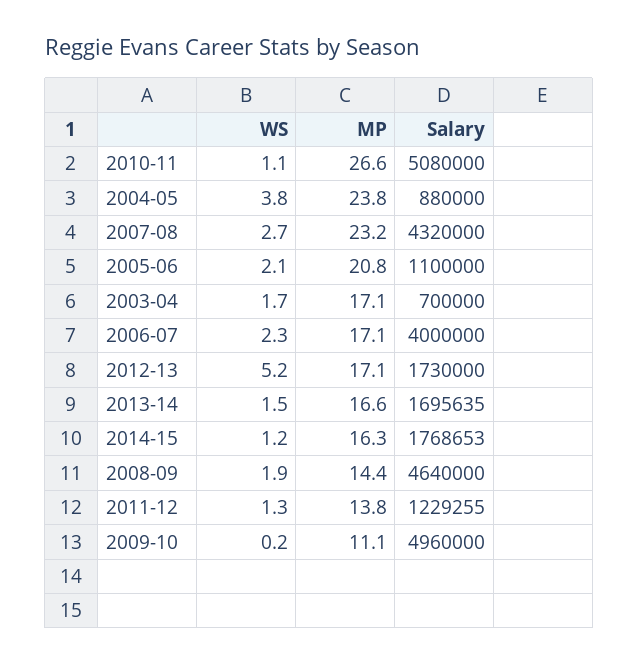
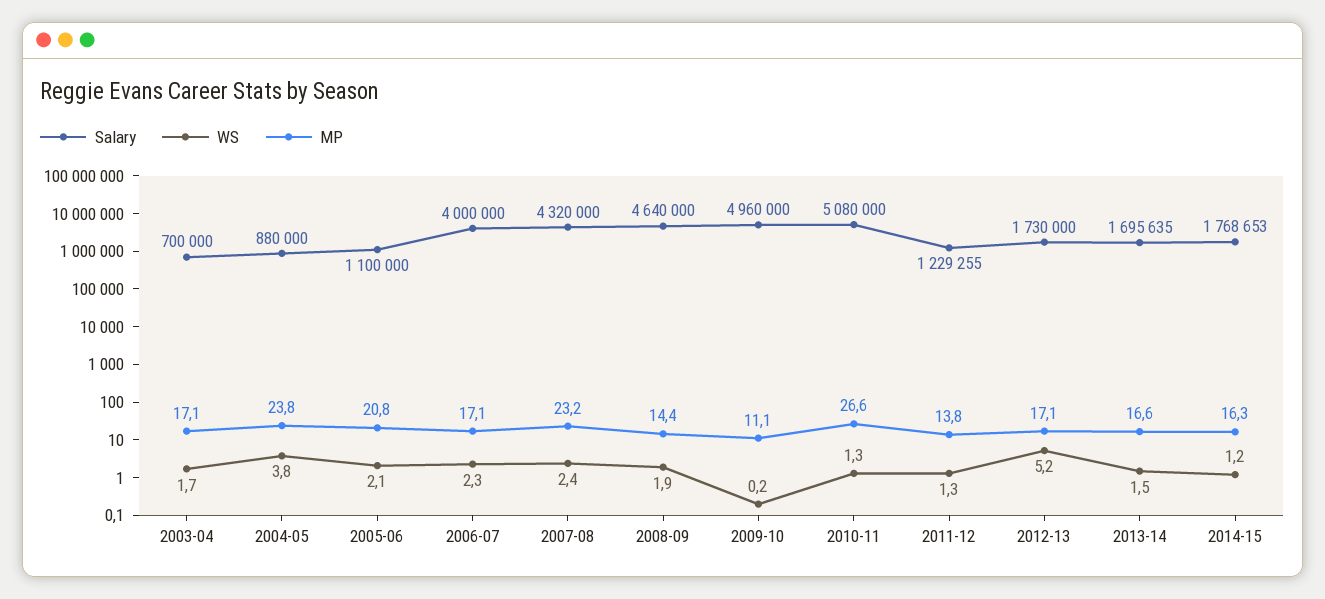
WS, 2010-11: 1.1 -> 1.3
WS, 2007-08: 2.7 -> 2.4

